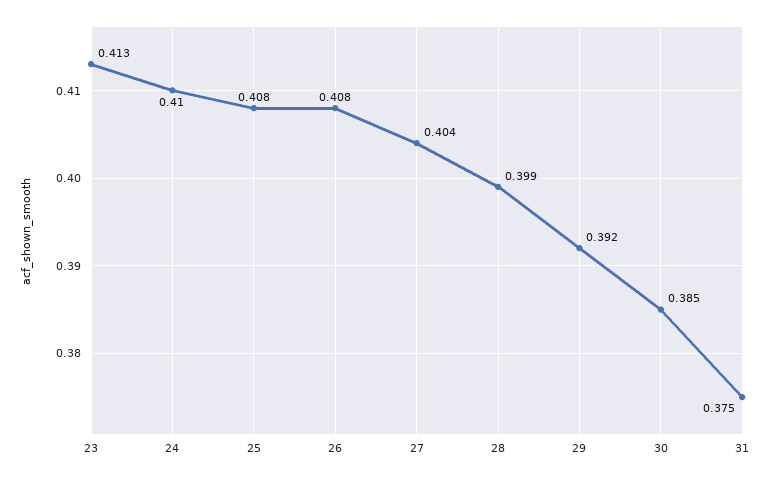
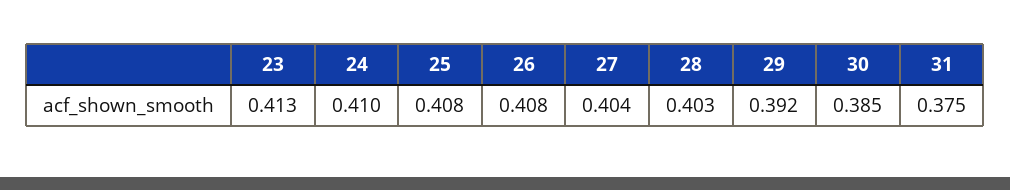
28: 0.399 -> 0.403

